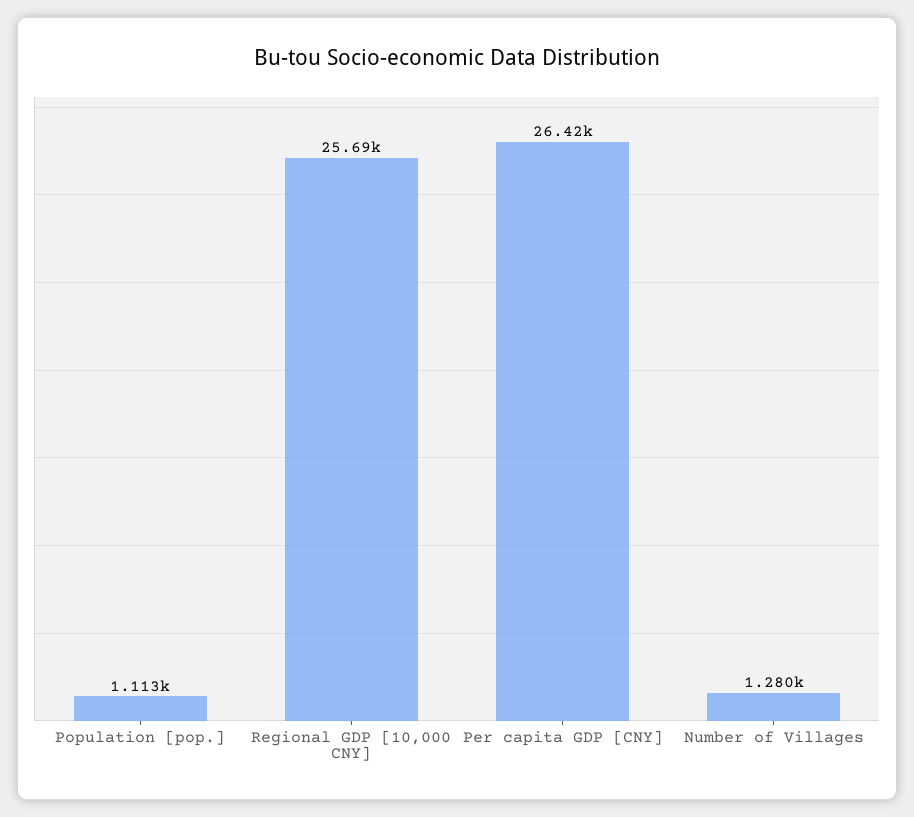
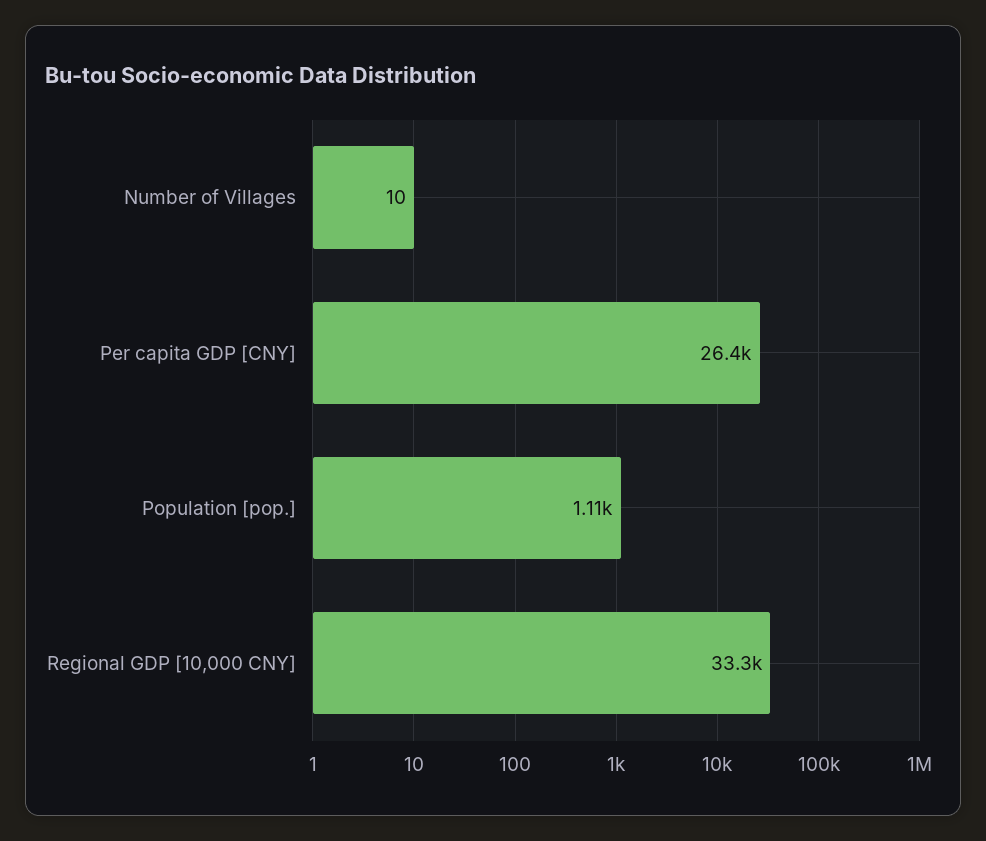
Regional GDP [10,000 CNY]: 25690 -> 33300
Number of Villages: 1280 -> 10

